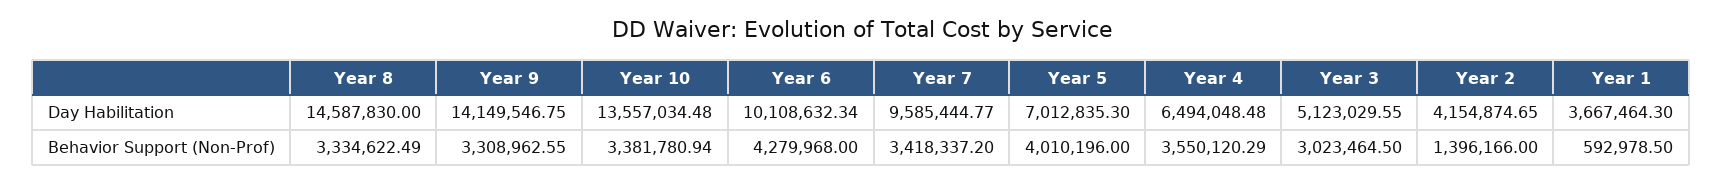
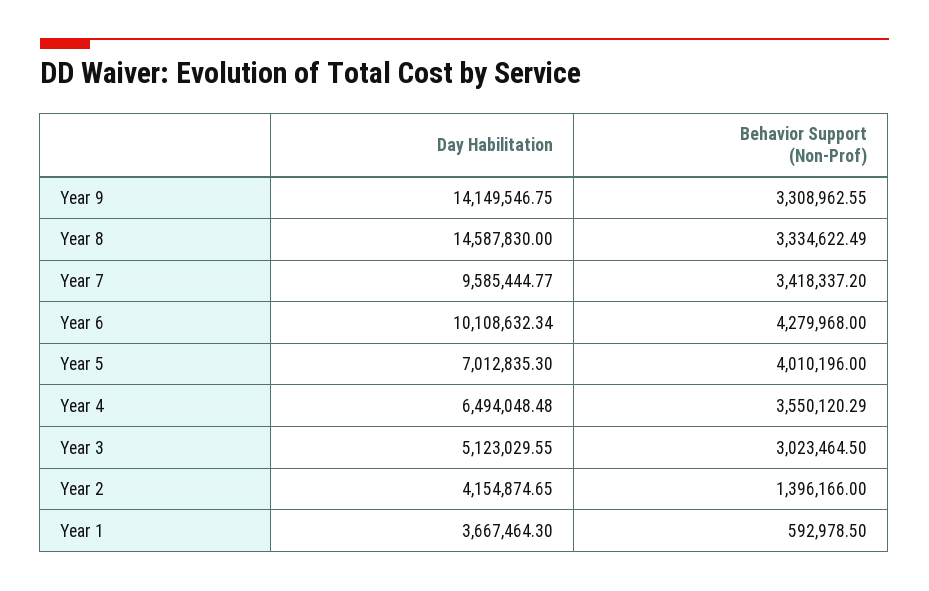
Year 10, Day Habilitation: 13557034.48 -> none
Year 10, Behavior Support (Non-Prof): 3381780.94 -> none

